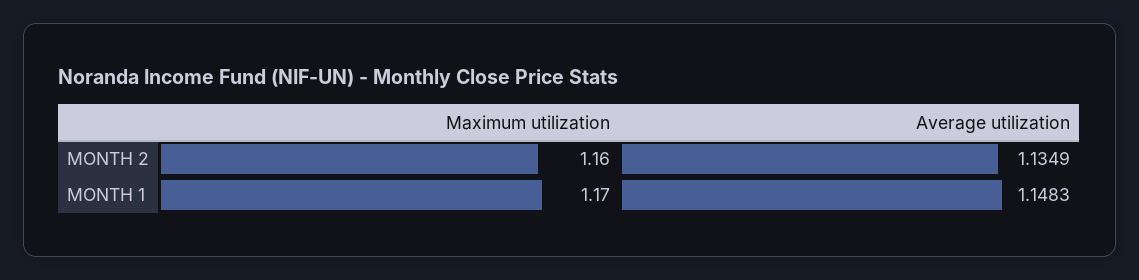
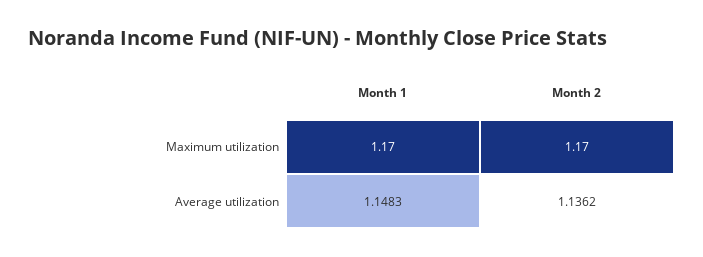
Maximum utilization, MONTH 2: 1.16 -> 1.17
Average utilization, MONTH 2: 1.1349 -> 1.1362

